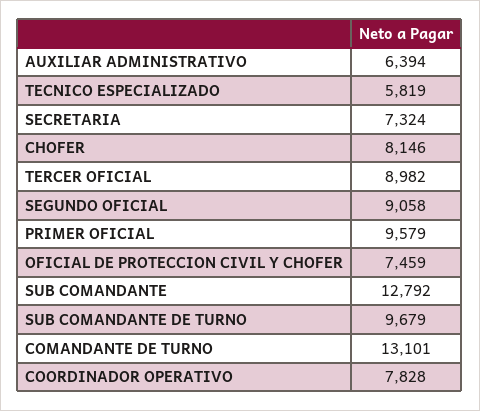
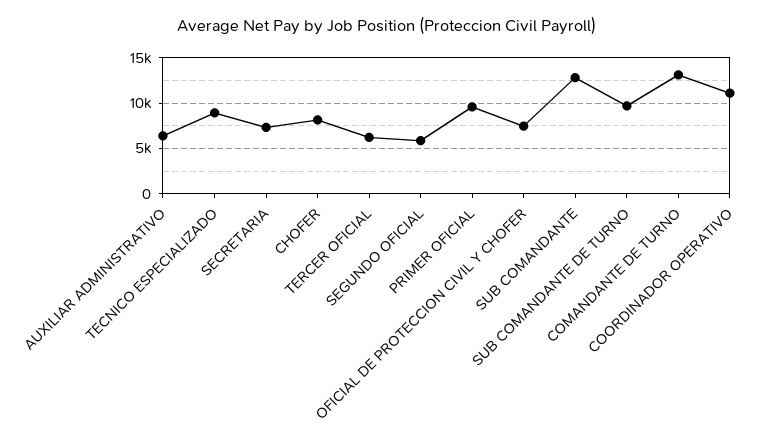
TECNICO ESPECIALIZADO: 5819 -> 9000
TERCER OFICIAL: 8982 -> 6000
SEGUNDO OFICIAL: 9058 -> 6000
COORDINADOR OPERATIVO: 7828 -> 11000

